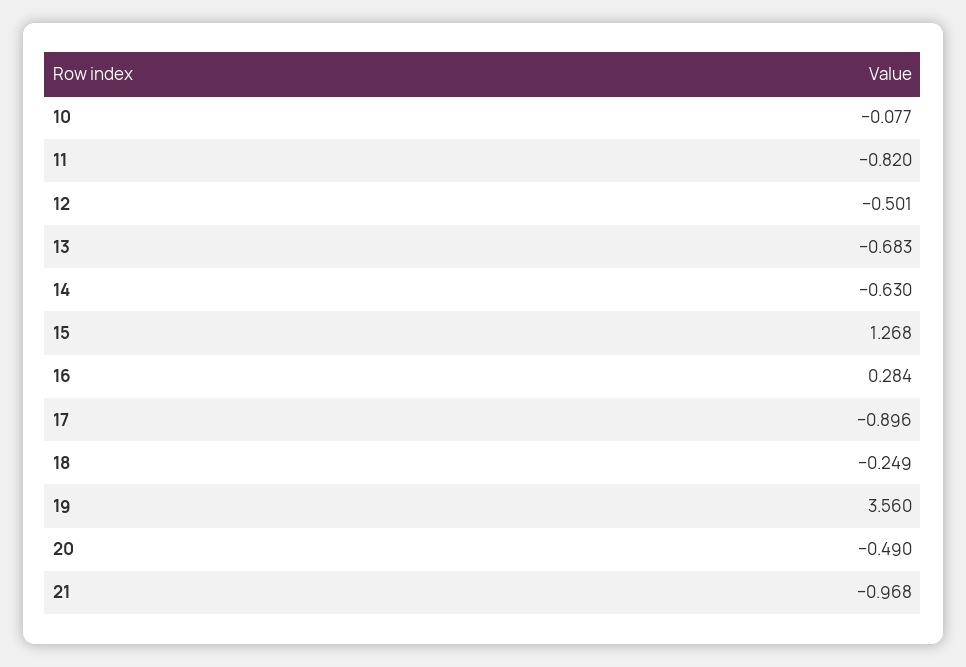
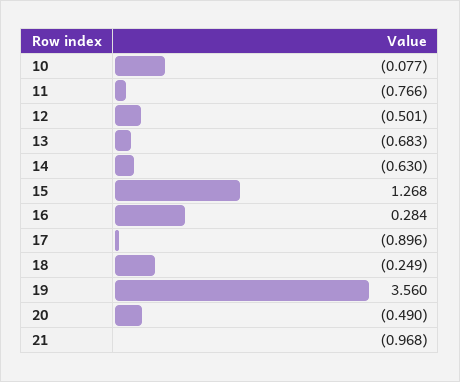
11: -0.82 -> -0.766

